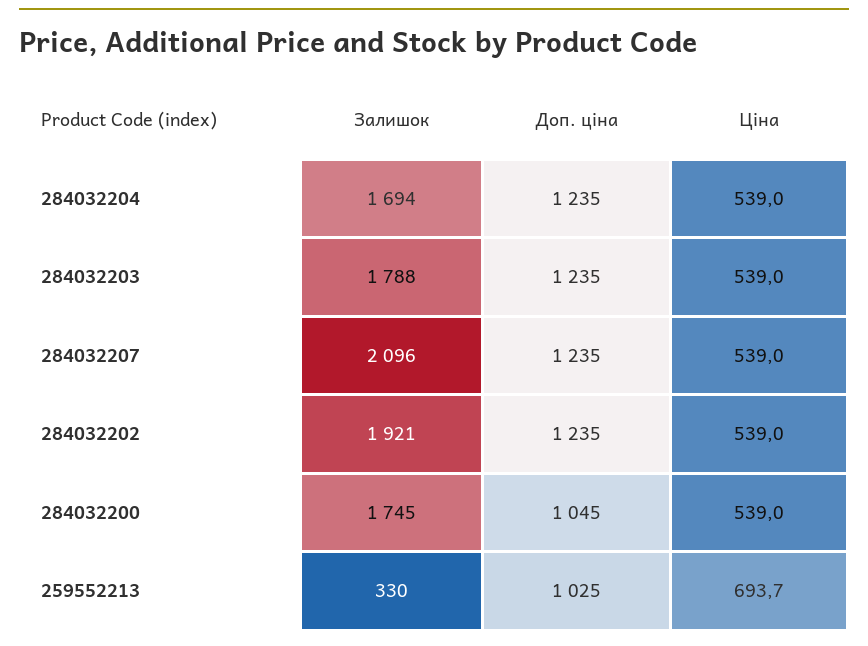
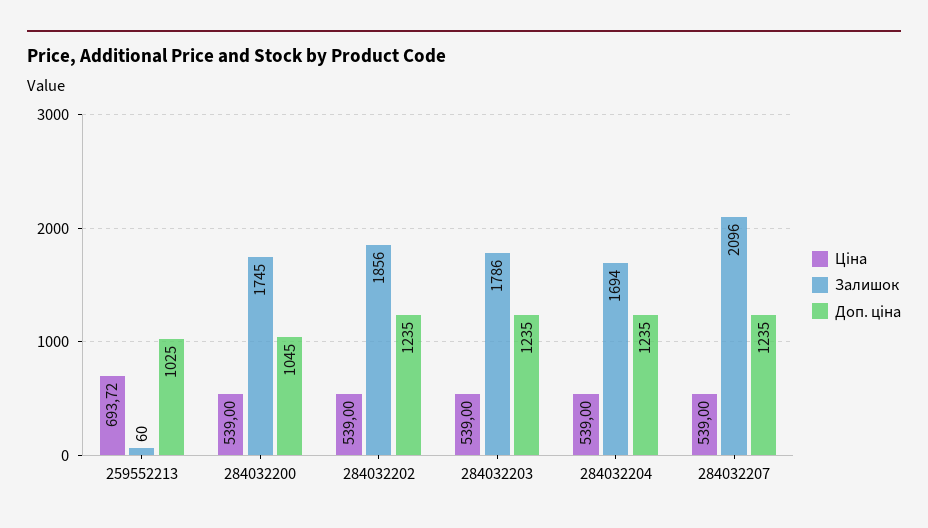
Залишок, 284032203: 1788 -> 1786
Залишок, 284032202: 1921 -> 1856
Залишок, 259552213: 330 -> 60

